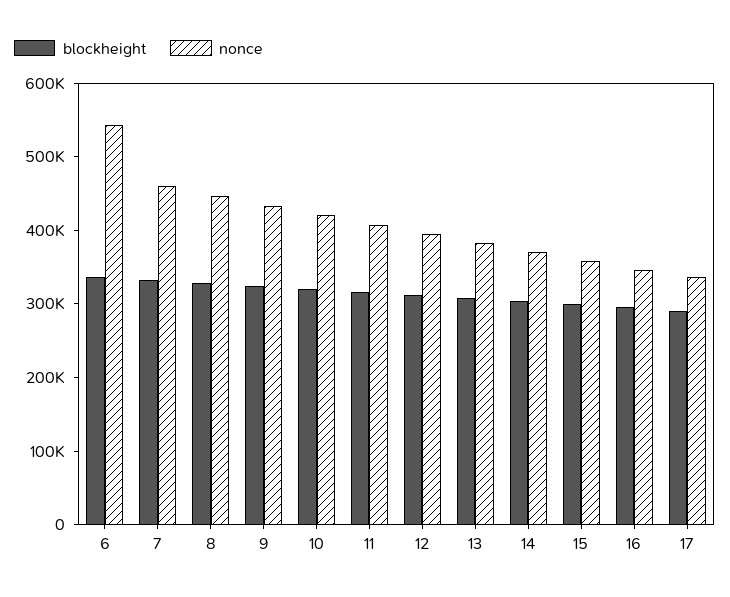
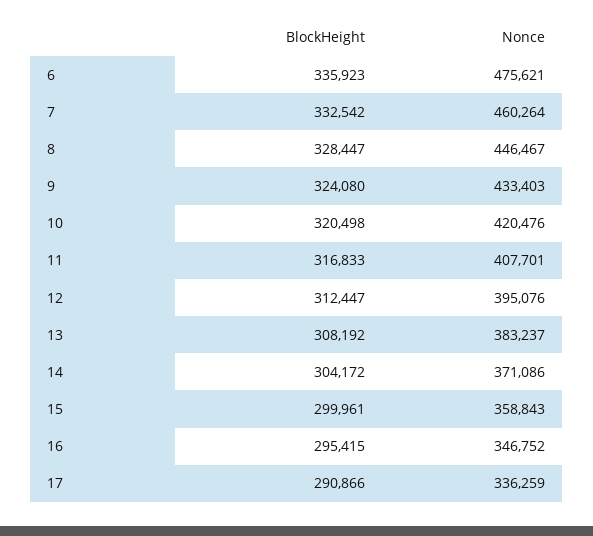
nonce, 6: 540000 -> 475621

